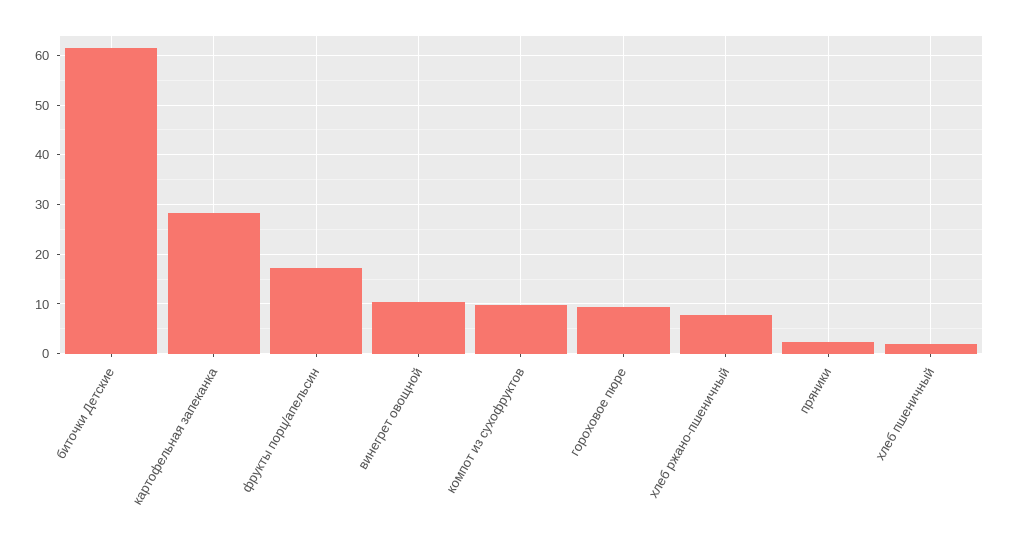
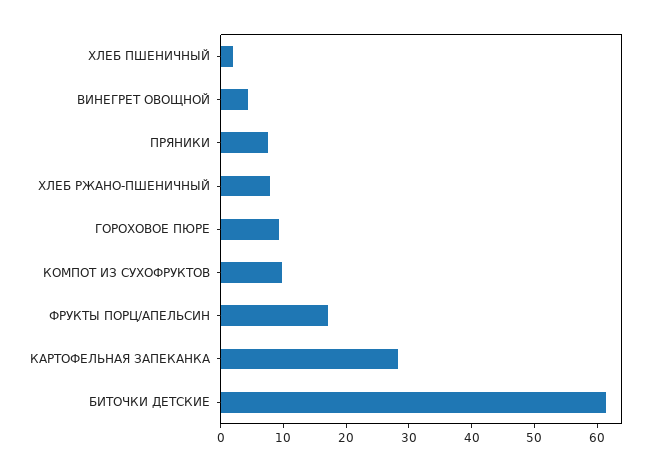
винегрет овощной: 10 -> 4
пряники: 2 -> 8

